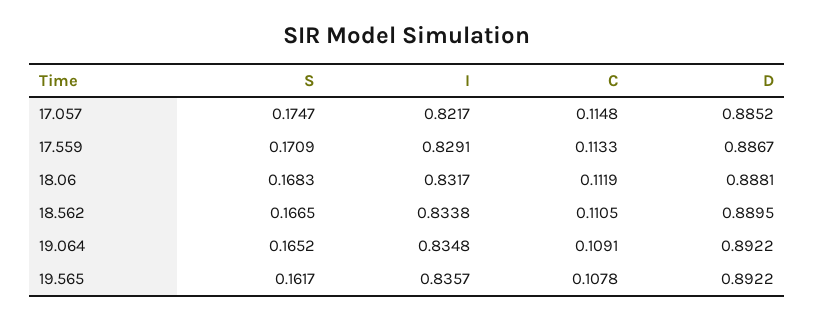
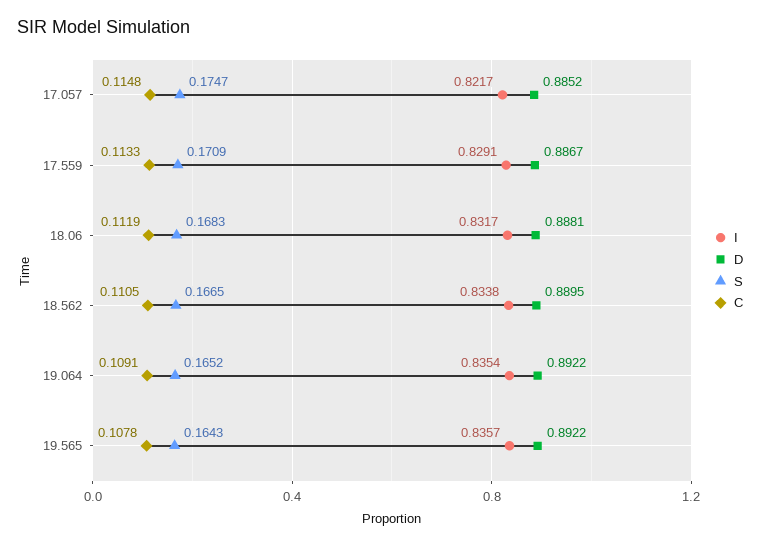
I, 19.064: 0.8348 -> 0.8354
S, 19.565: 0.1617 -> 0.1643

